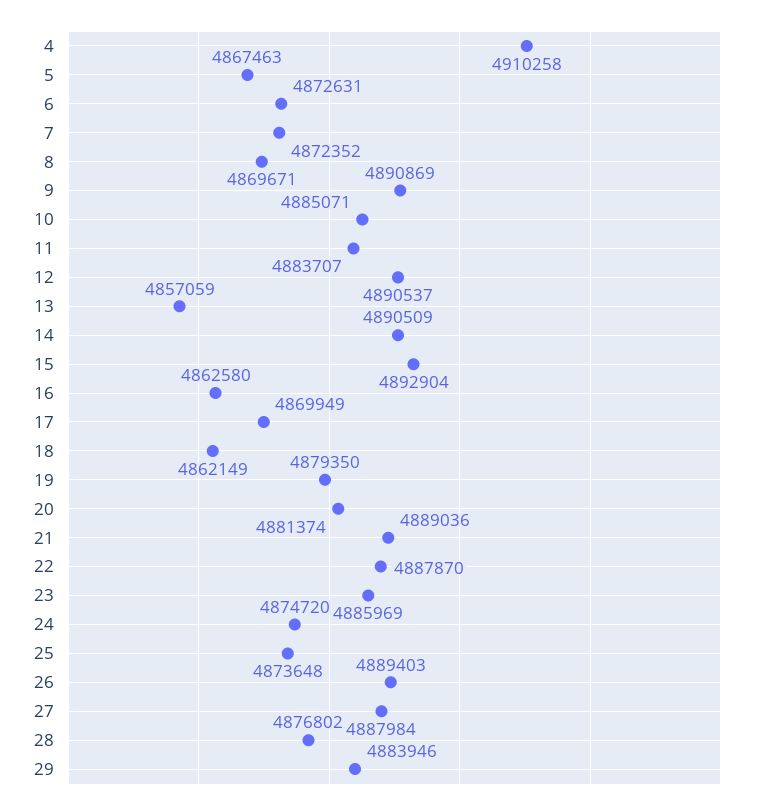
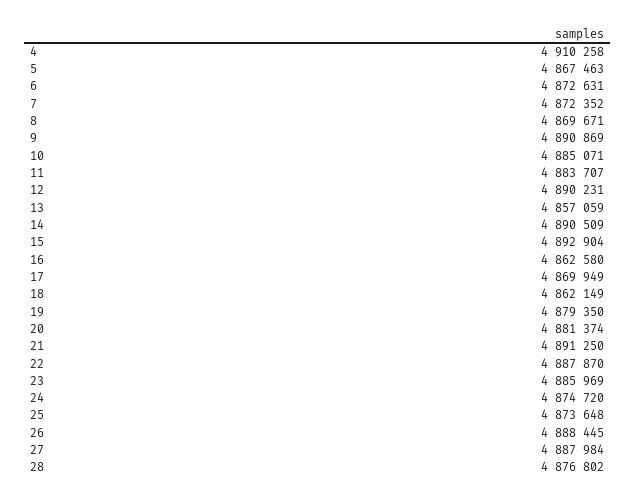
12: 4890537 -> 4890231
21: 4889036 -> 4891250
26: 4889403 -> 4888445
29: 4883946 -> none

